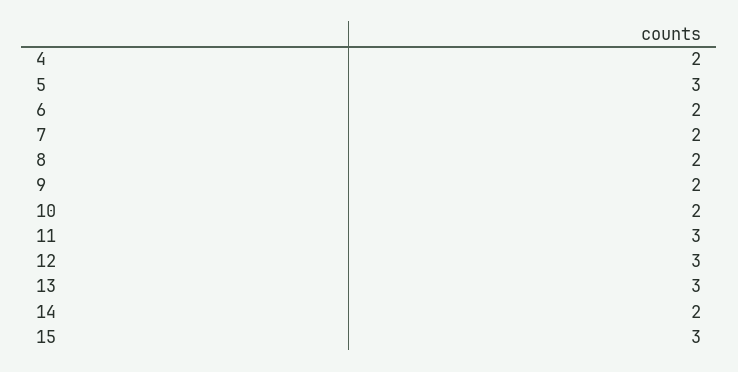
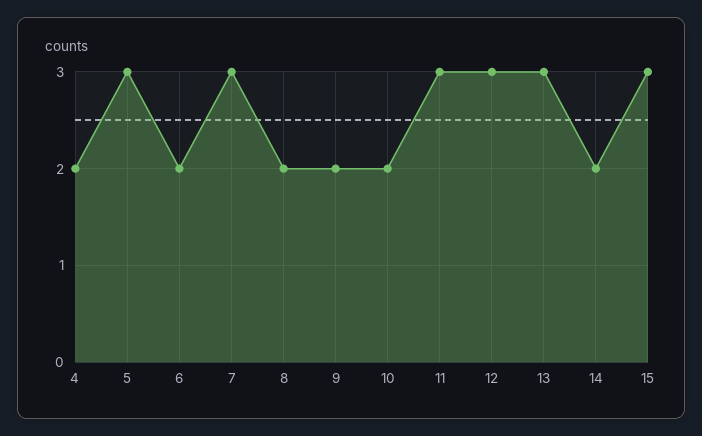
7: 2 -> 3

